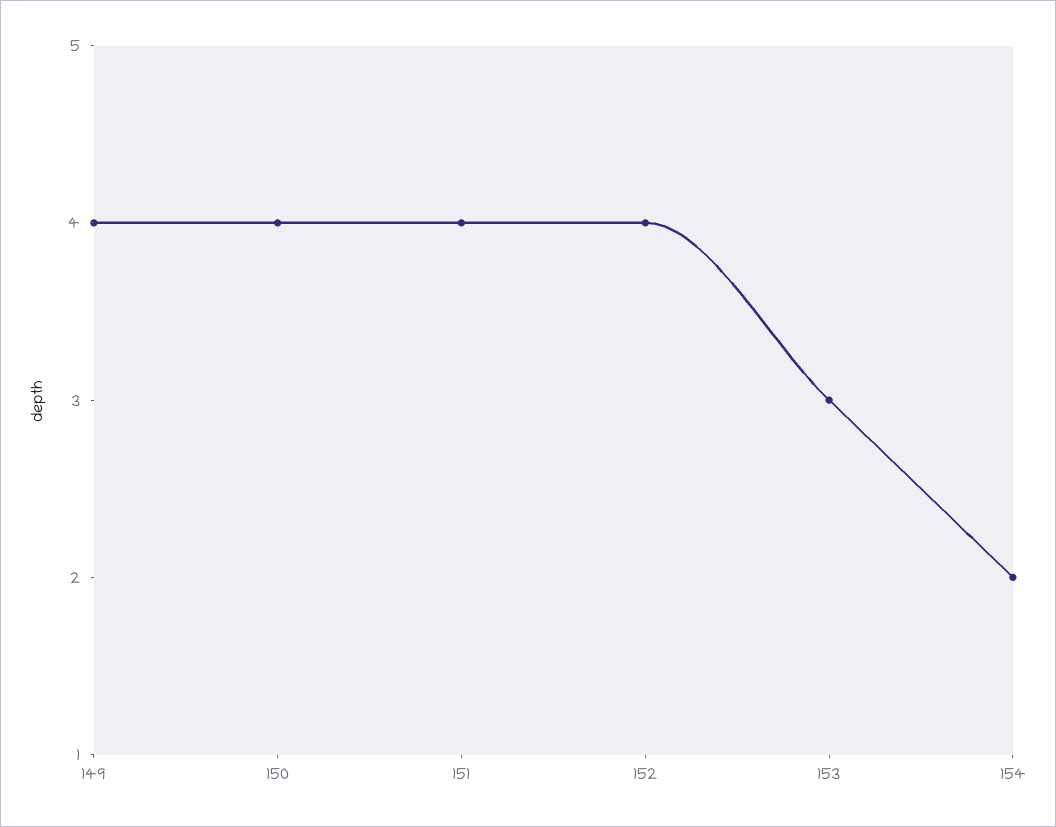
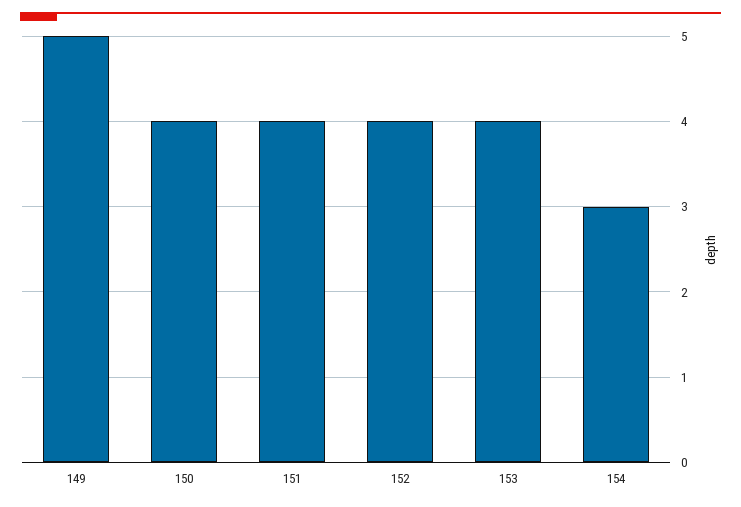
149: 4 -> 5
153: 3 -> 4
154: 2 -> 3

